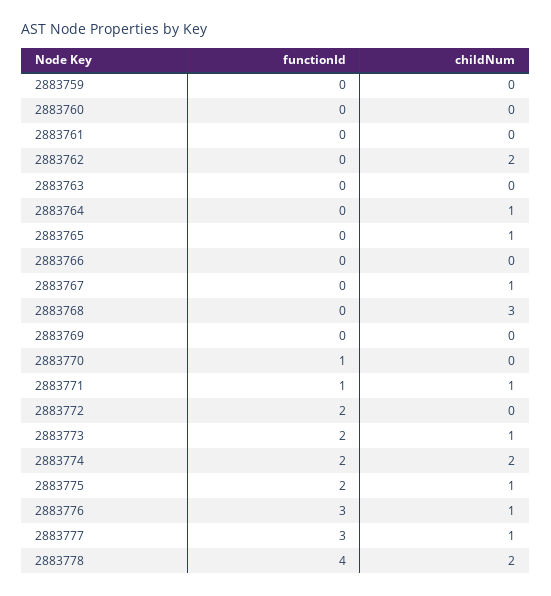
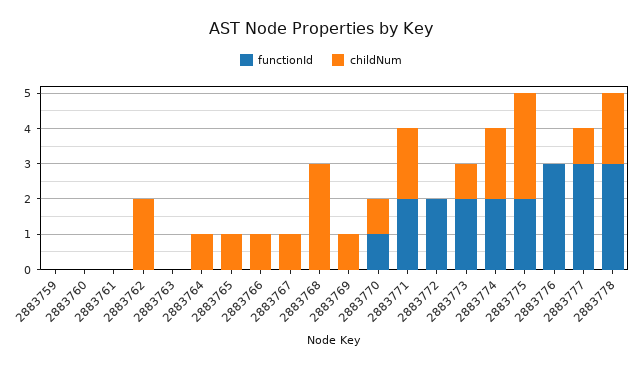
childNum, 2883766: 0 -> 1
childNum, 2883769: 0 -> 1
childNum, 2883770: 0 -> 1
functionId, 2883771: 1 -> 2
childNum, 2883771: 1 -> 2
childNum, 2883775: 1 -> 3
childNum, 2883776: 1 -> 0
functionId, 2883778: 4 -> 3

